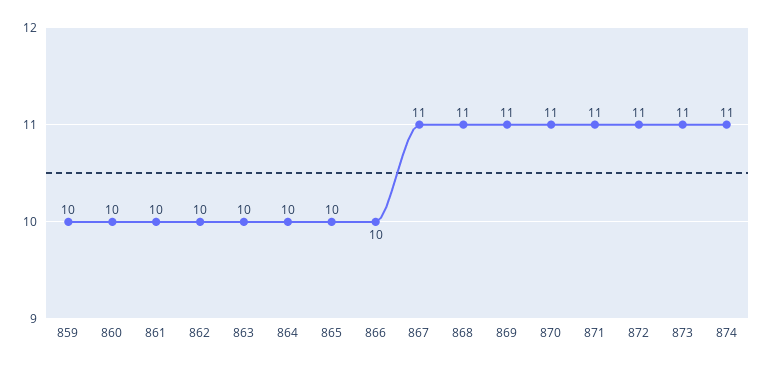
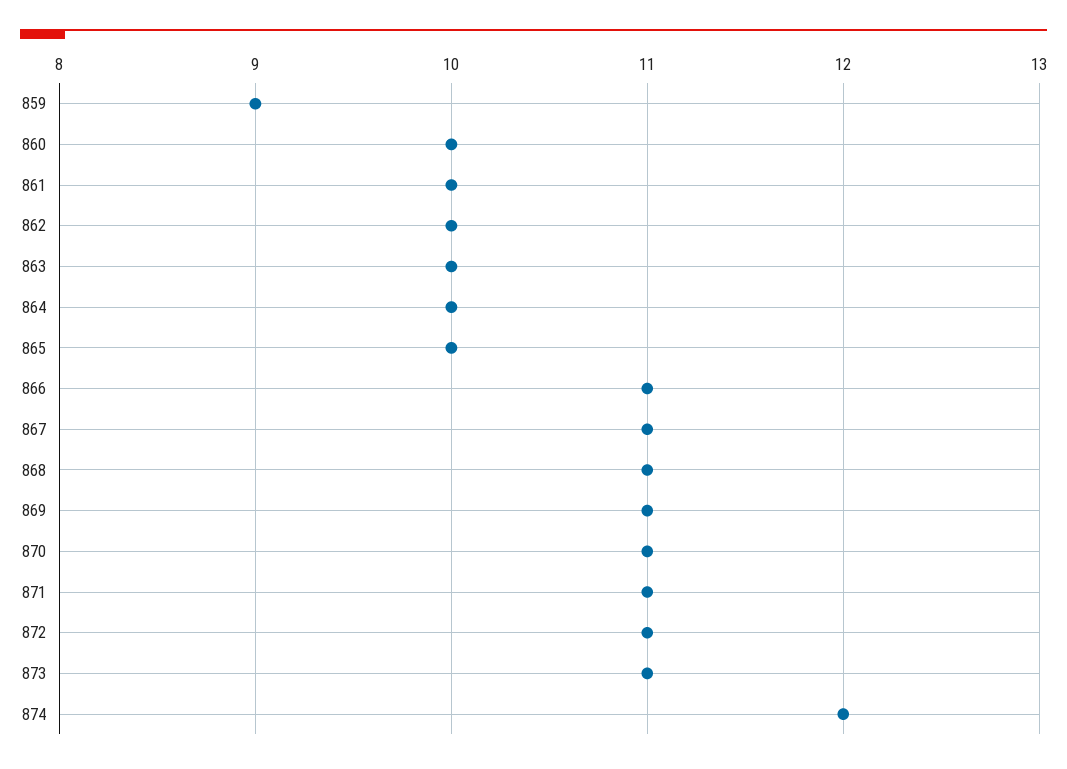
859: 10 -> 9
866: 10 -> 11
874: 11 -> 12

